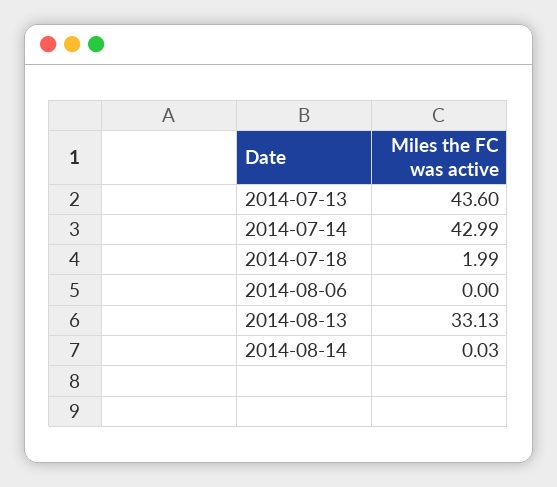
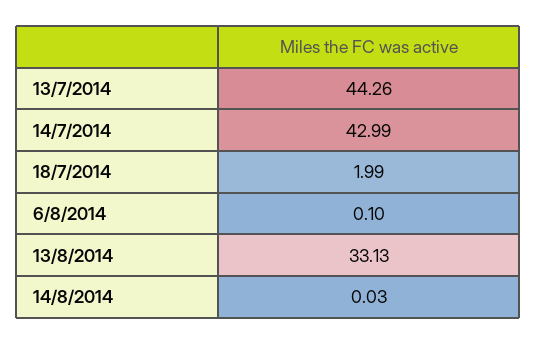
2014-07-13: 43.6 -> 44.26
2014-08-06: 0 -> 0.1

